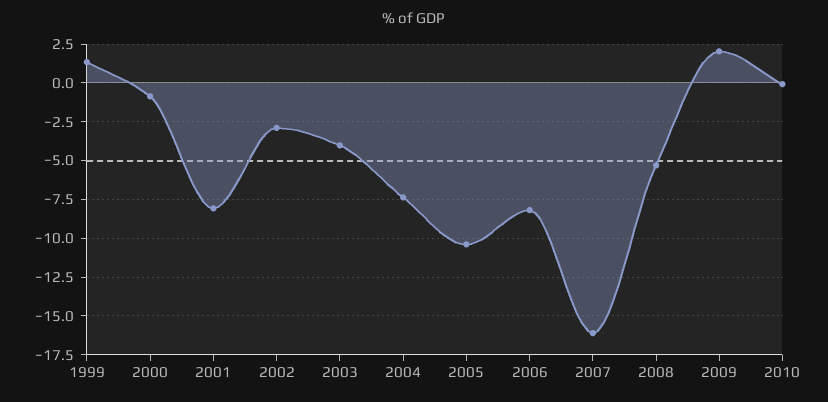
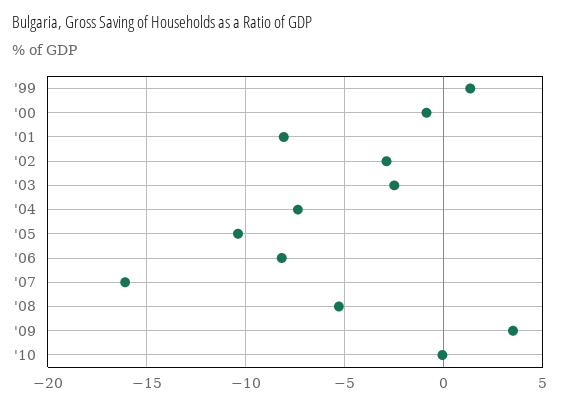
2003: -4 -> -2.5
2009: 2 -> 3.5

